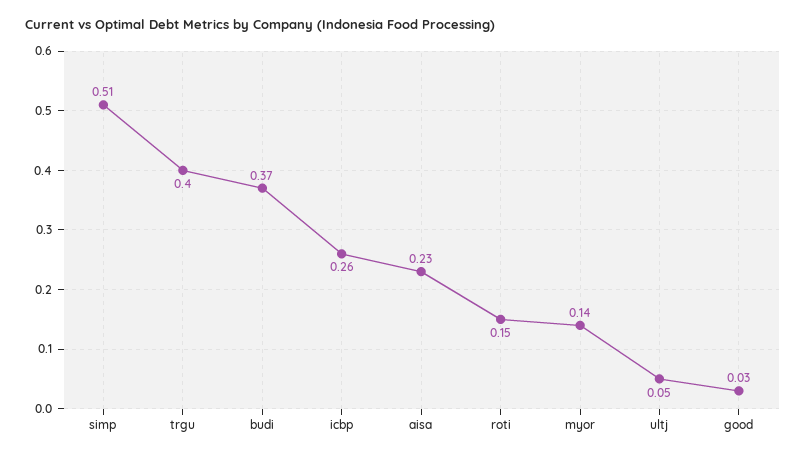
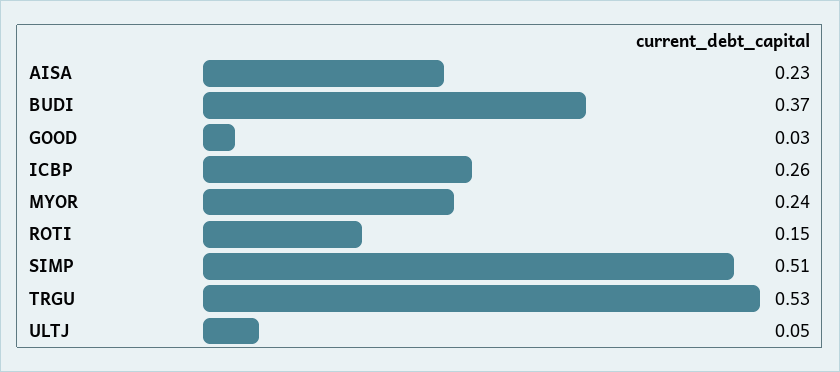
trgu: 0.4 -> 0.53
myor: 0.14 -> 0.24

